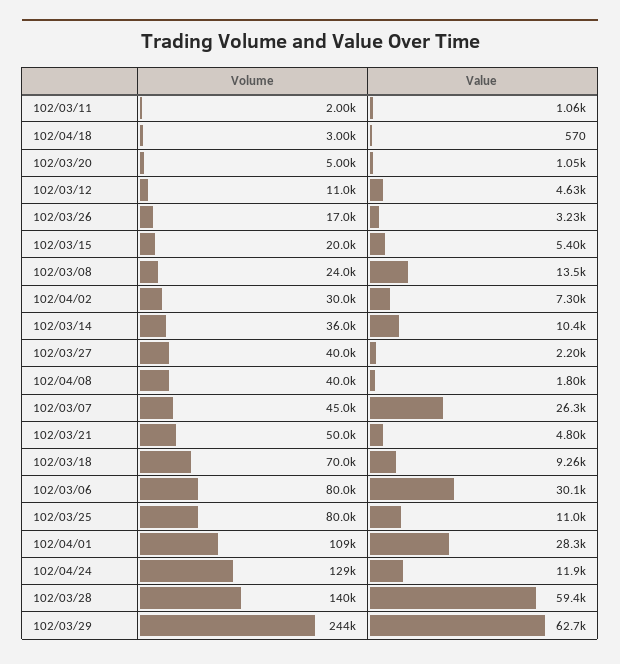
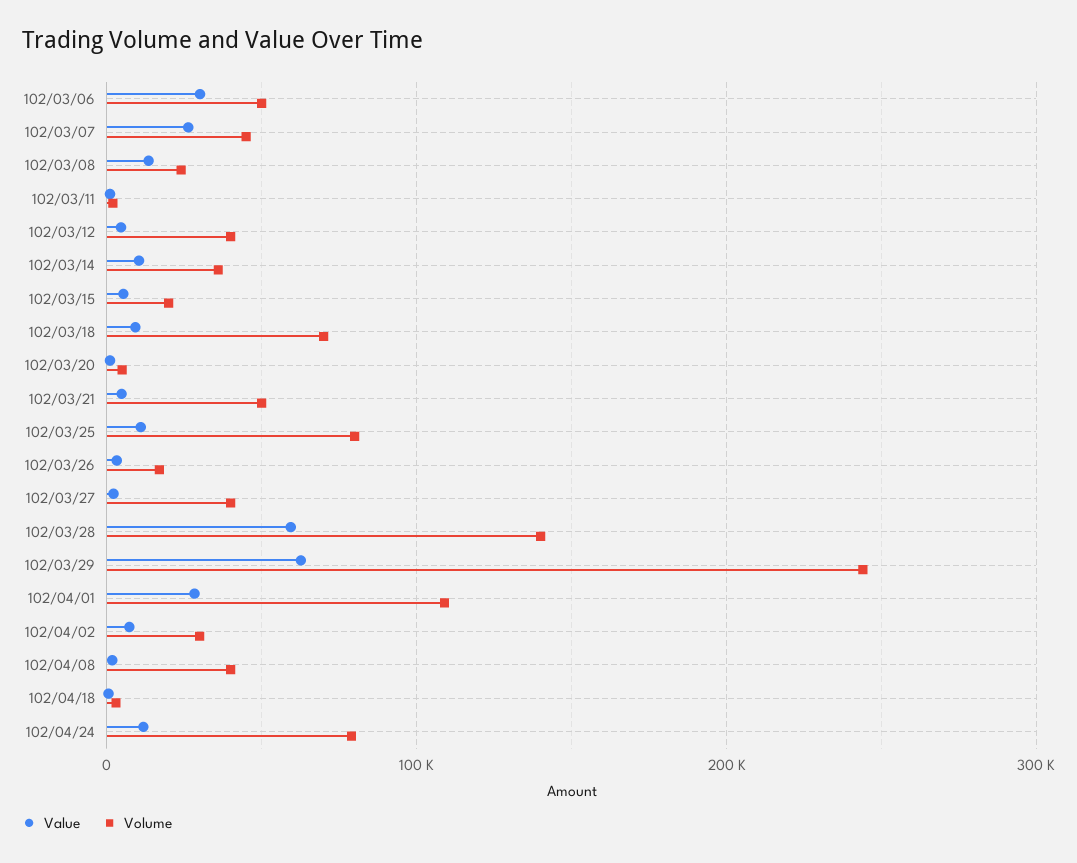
Volume, 102/03/12: 11000 -> 40000
Volume, 102/03/06: 80000 -> 50000
Volume, 102/04/24: 129000 -> 80000

